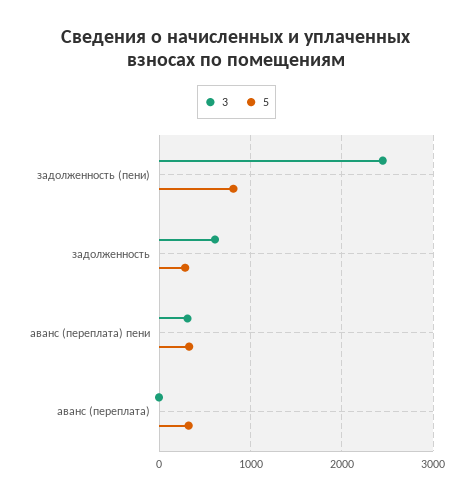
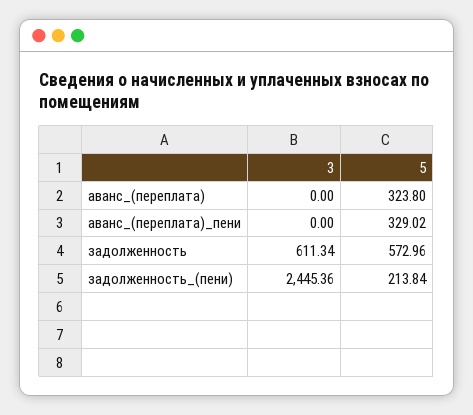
5, задолженность (пени): 800 -> 213.84
5, задолженность: 300 -> 572.96
3, аванс (переплата) пени: 300 -> 0

